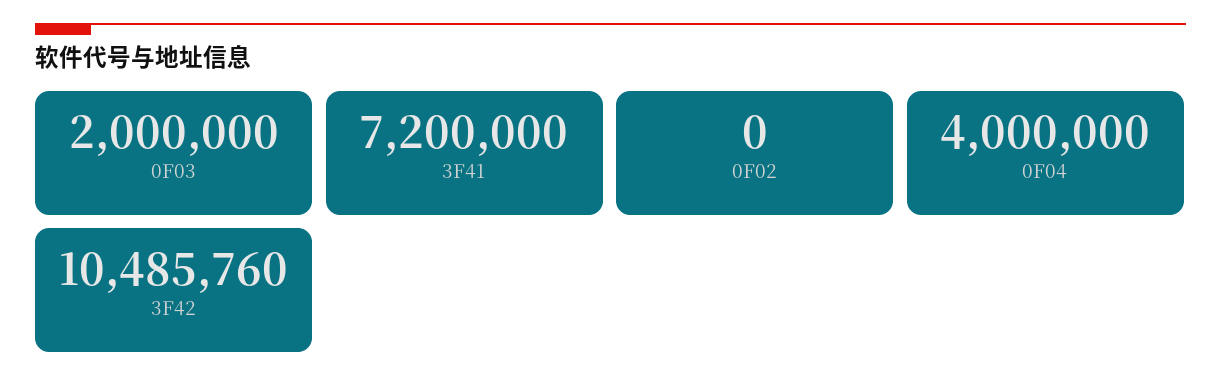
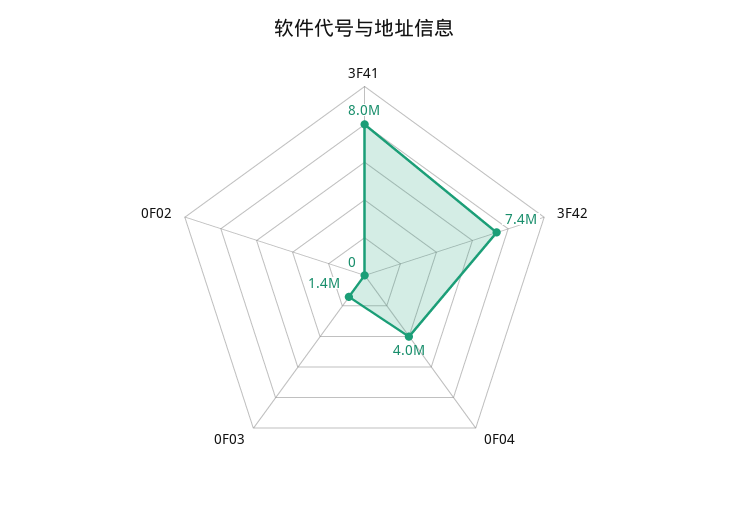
0F03: 2000000 -> 1400000
3F41: 7200000 -> 8000000
3F42: 10485760 -> 7400000

